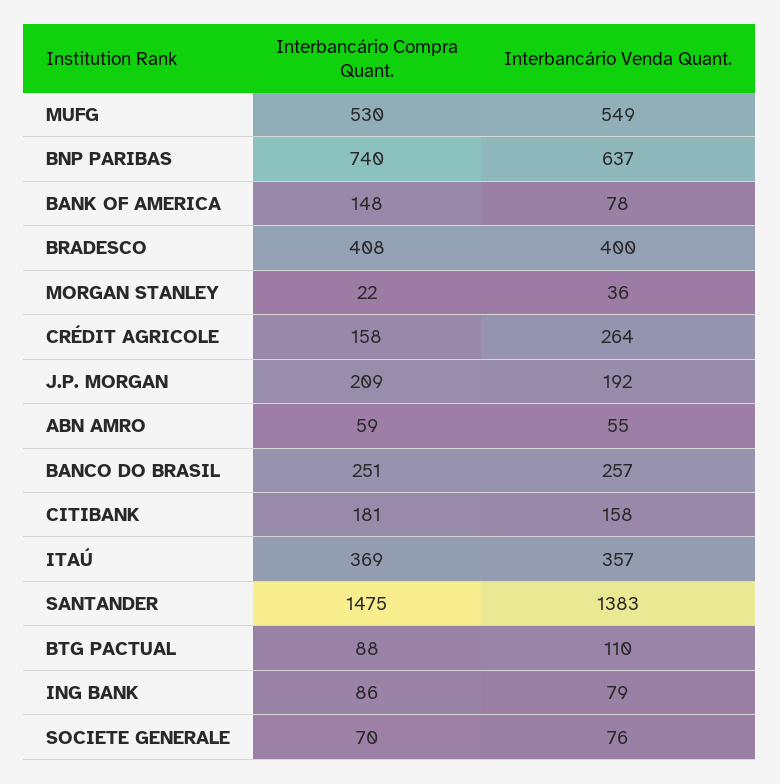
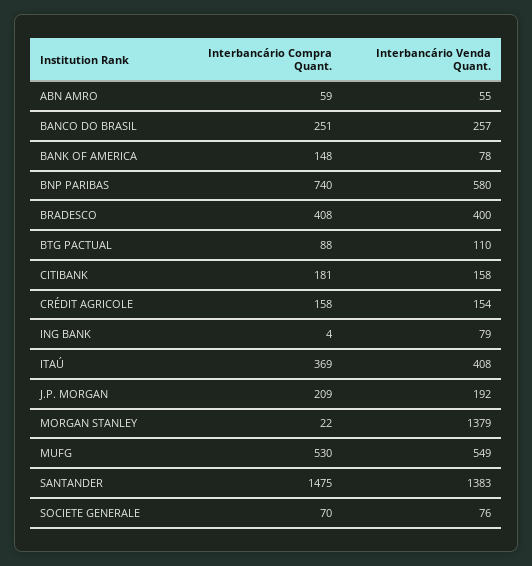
Interbancário Venda Quant., BNP PARIBAS: 637 -> 580
Interbancário Venda Quant., MORGAN STANLEY: 36 -> 1379
Interbancário Venda Quant., CRÉDIT AGRICOLE: 264 -> 154
Interbancário Venda Quant., ITAÚ: 357 -> 408
Interbancário Compra Quant., ING BANK: 86 -> 4

